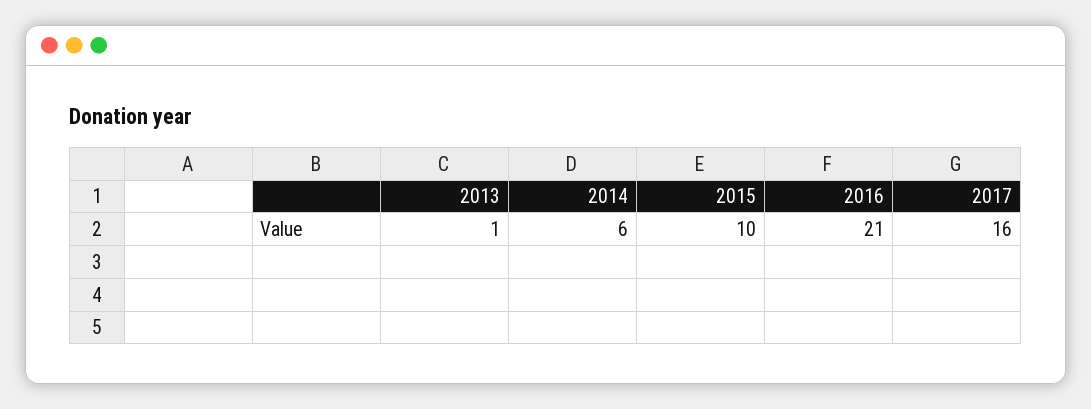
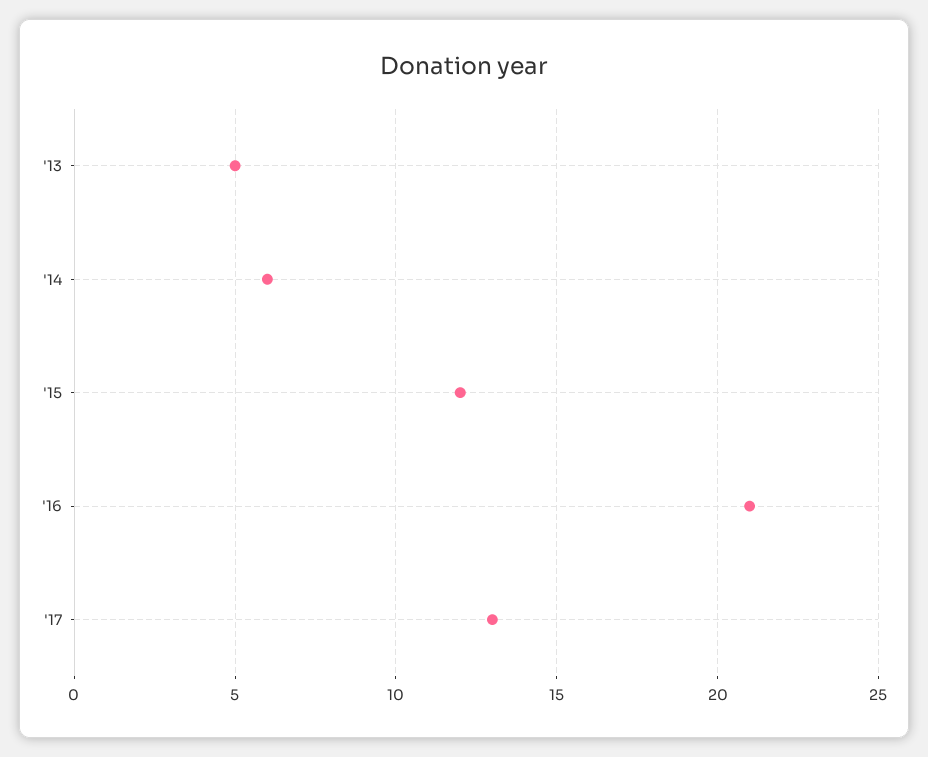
2013: 1 -> 5
2015: 10 -> 12
2017: 16 -> 13

